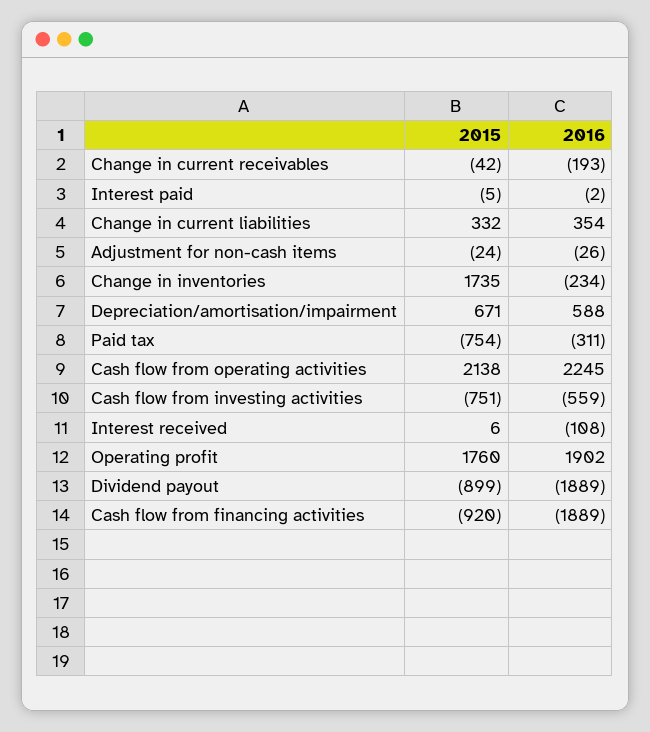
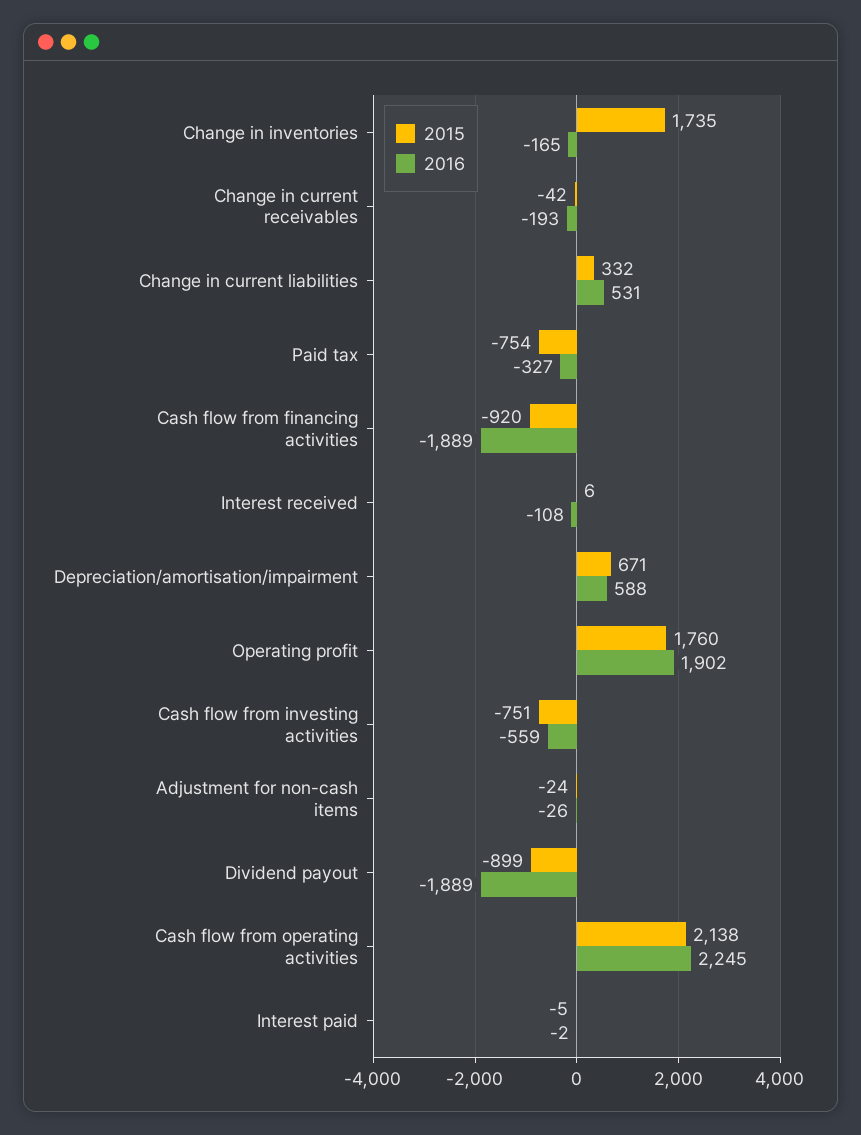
2016, Change in current liabilities: 354 -> 531
2016, Change in inventories: -234 -> -165
2016, Paid tax: -311 -> -327

